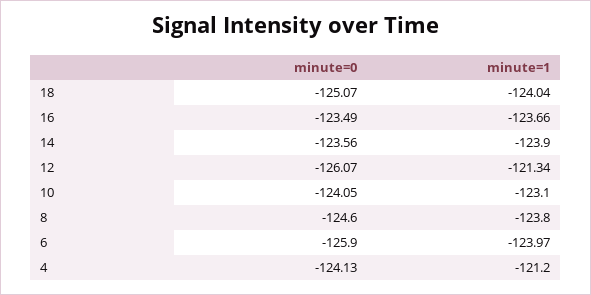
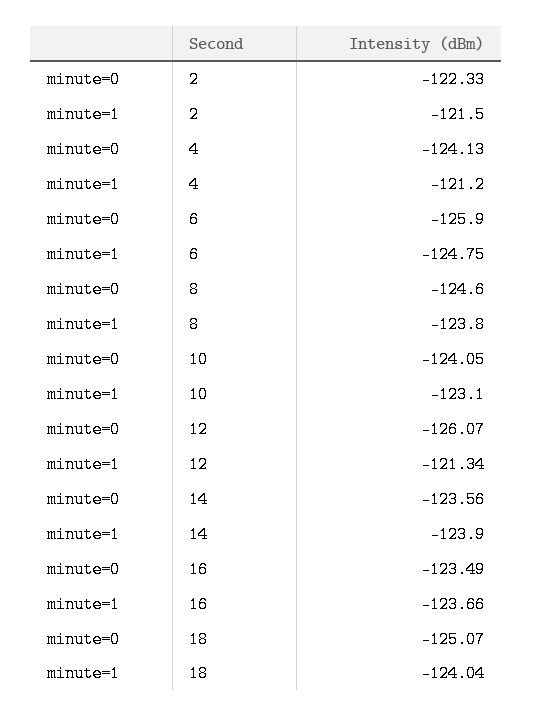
minute=1, 6: -123.97 -> -124.75
minute=0, 2: none -> -122.33
minute=1, 2: none -> -121.5

